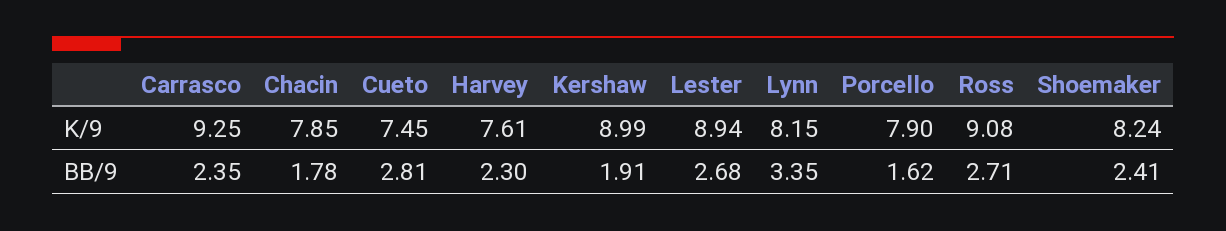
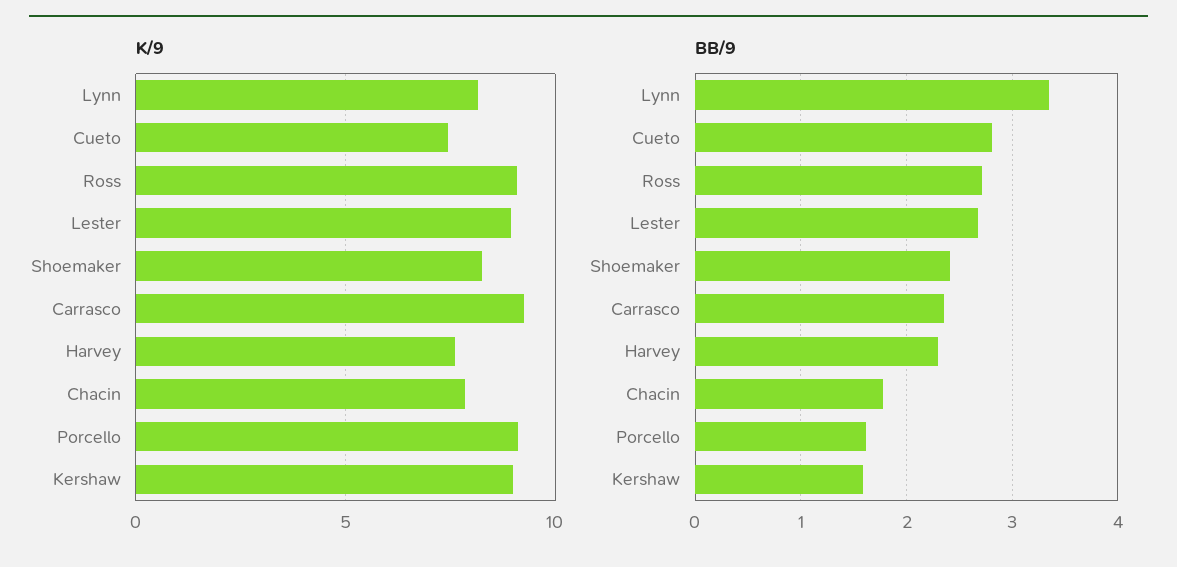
K/9, Porcello: 7.9 -> 9
BB/9, Kershaw: 1.91 -> 1.6

